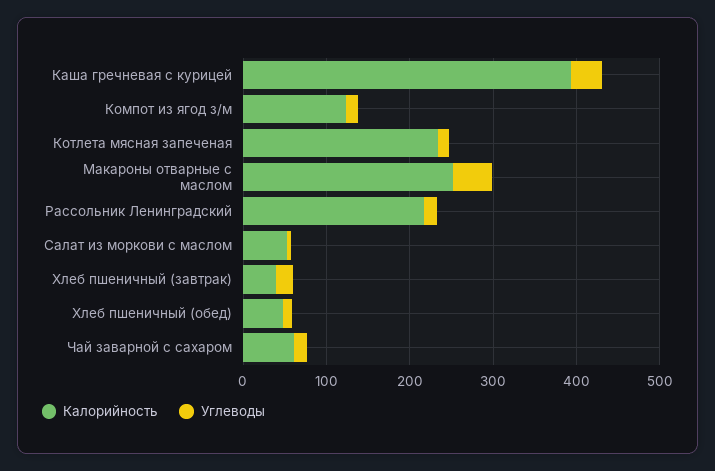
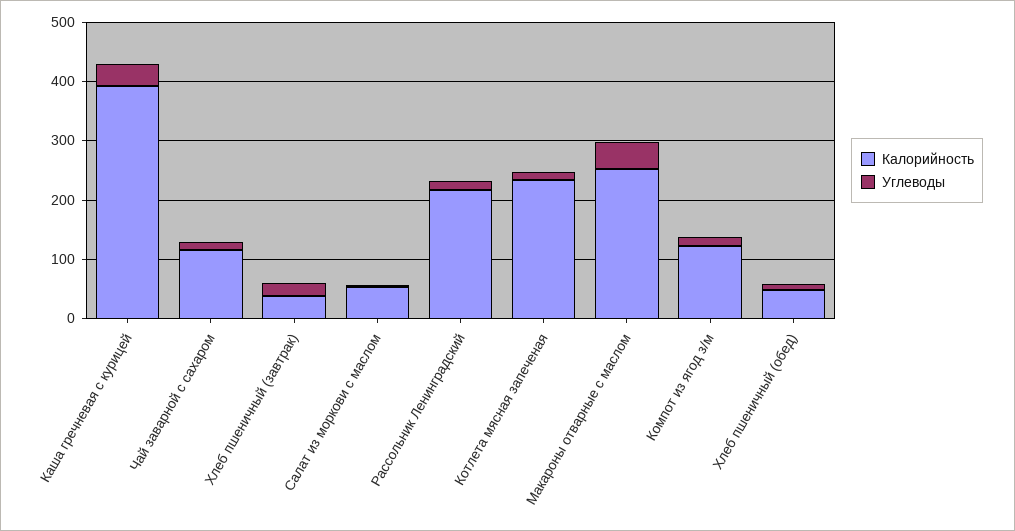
Калорийность, Чай заварной с сахаром: 60 -> 120

